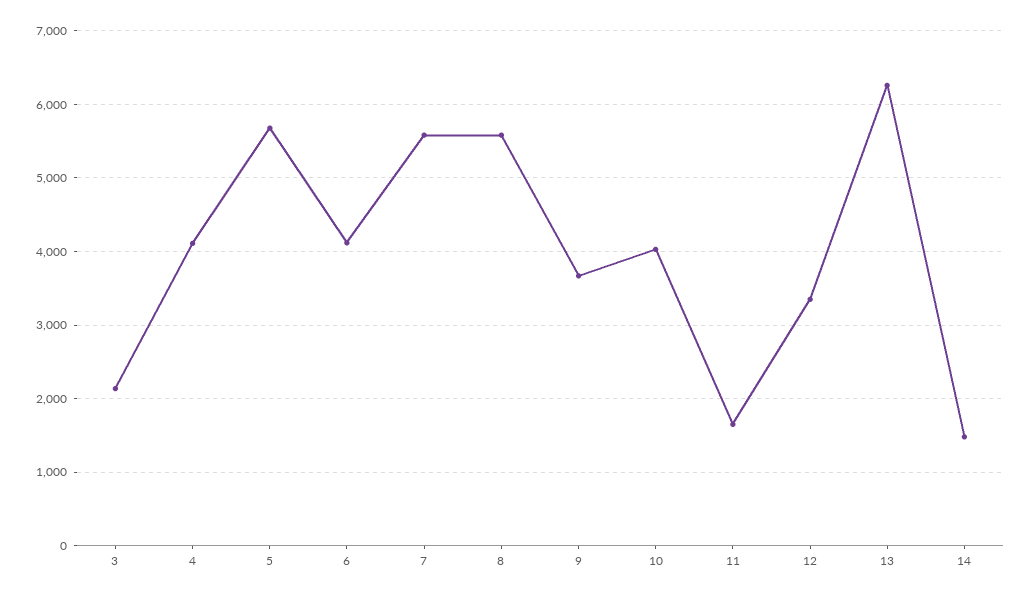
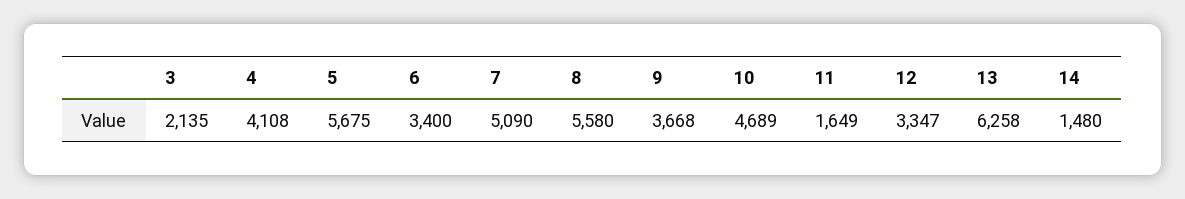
6: 4100 -> 3400
7: 5600 -> 5090
10: 4000 -> 4689

